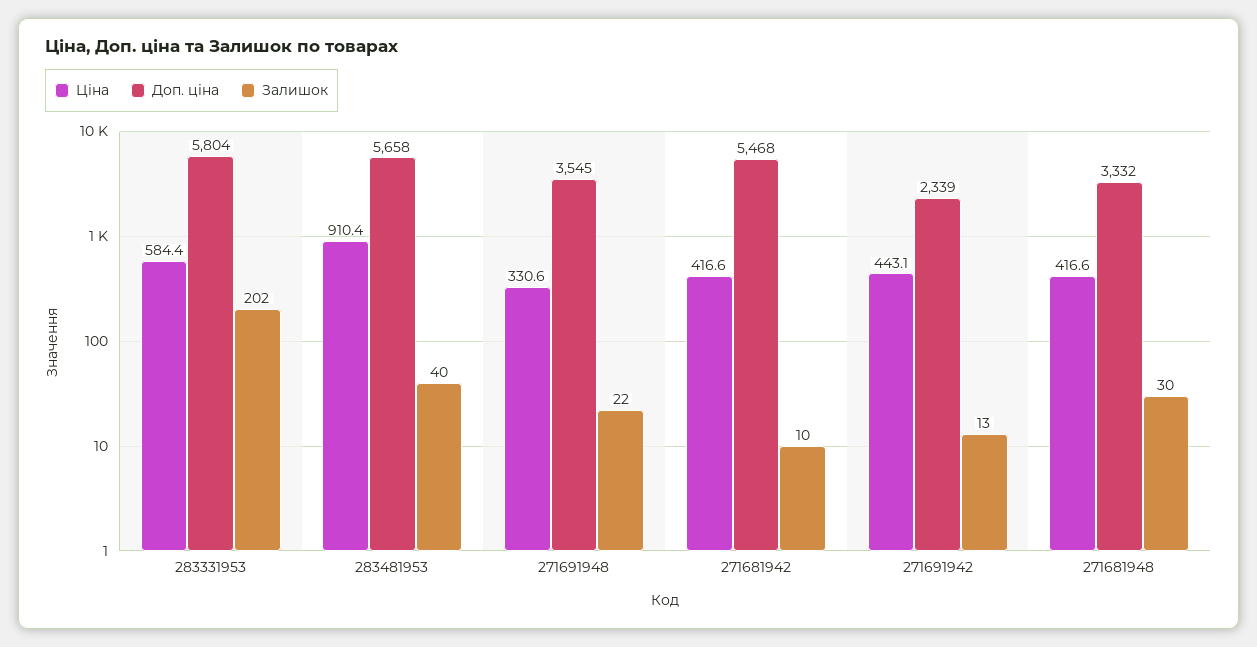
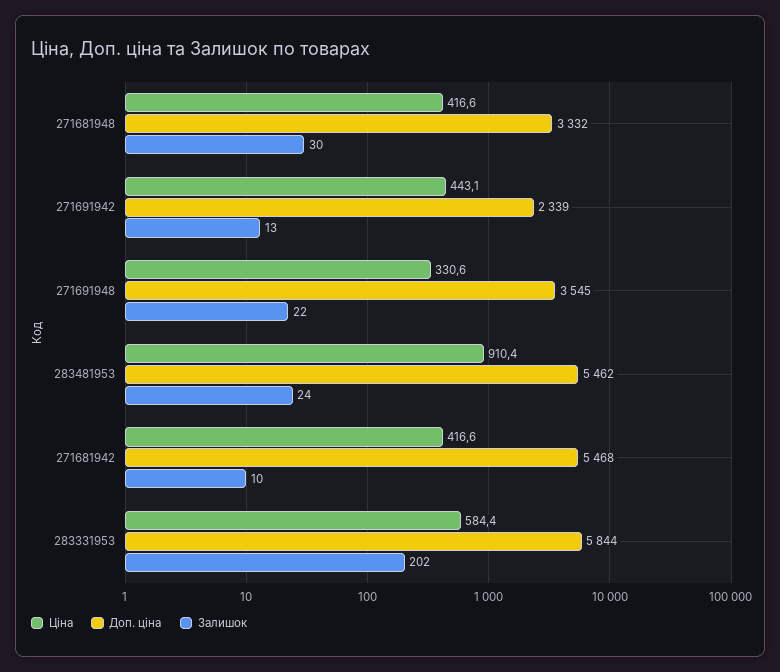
Доп. ціна, 283331953: 5804 -> 5844
Доп. ціна, 283481953: 5658 -> 5462
Залишок, 283481953: 40 -> 24

